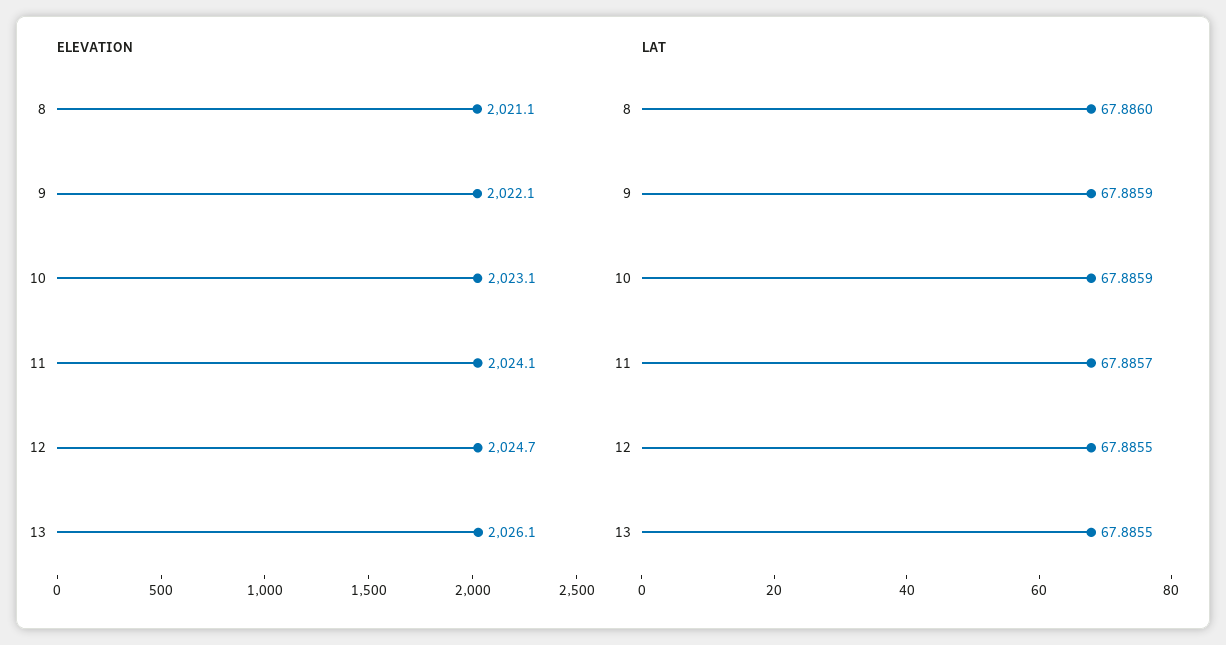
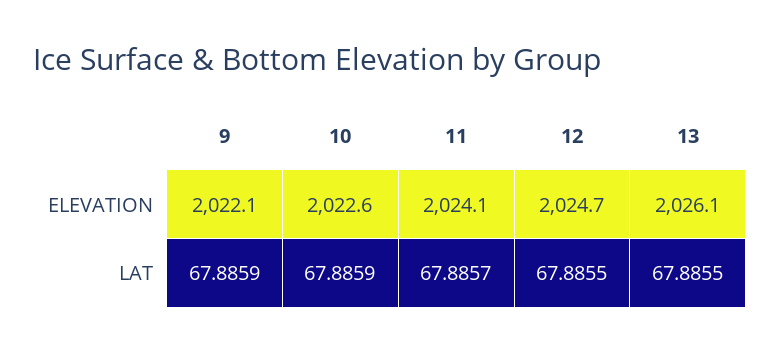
ELEVATION, 8: 2021.1 -> none
ELEVATION, 10: 2023.1 -> 2022.6
LAT, 8: 67.886 -> none

